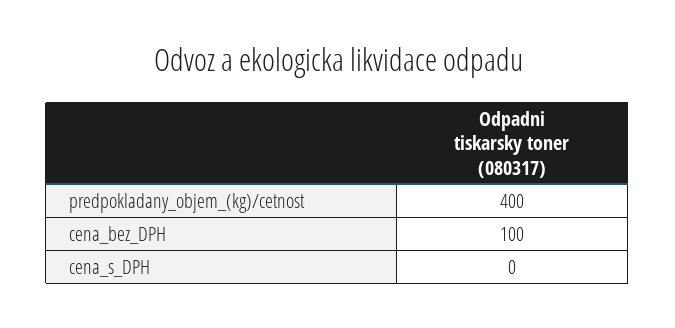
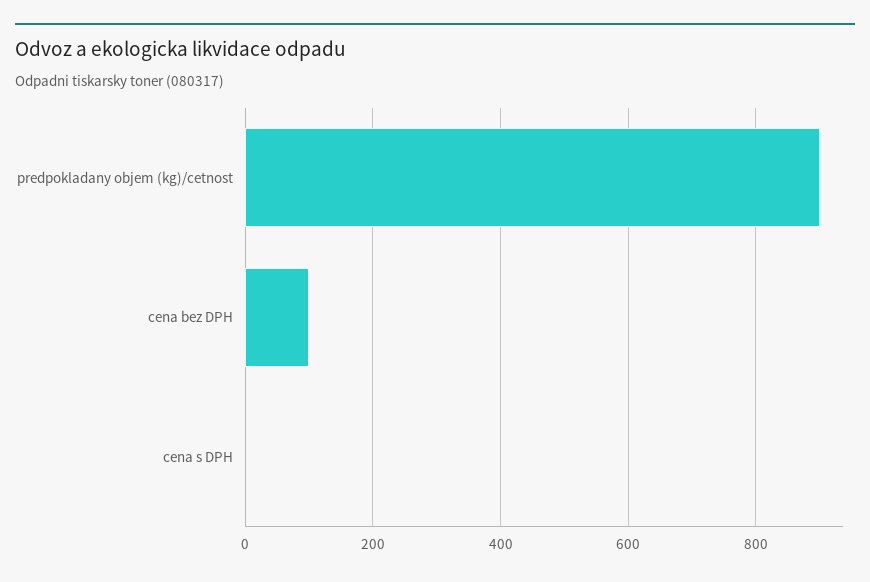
predpokladany_objem_(kg)/cetnost: 400 -> 900

